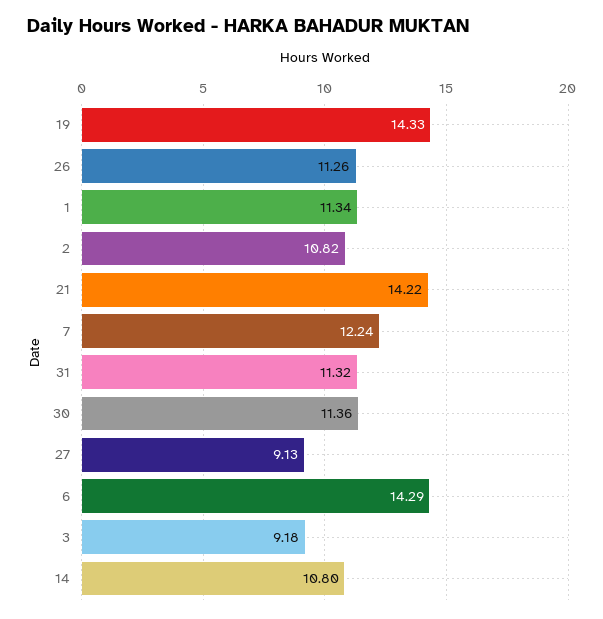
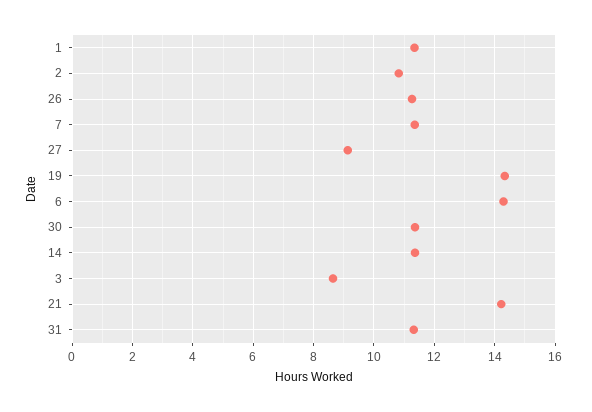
7: 12.24 -> 11.4
3: 9.18 -> 8.6
14: 10.8 -> 11.4

